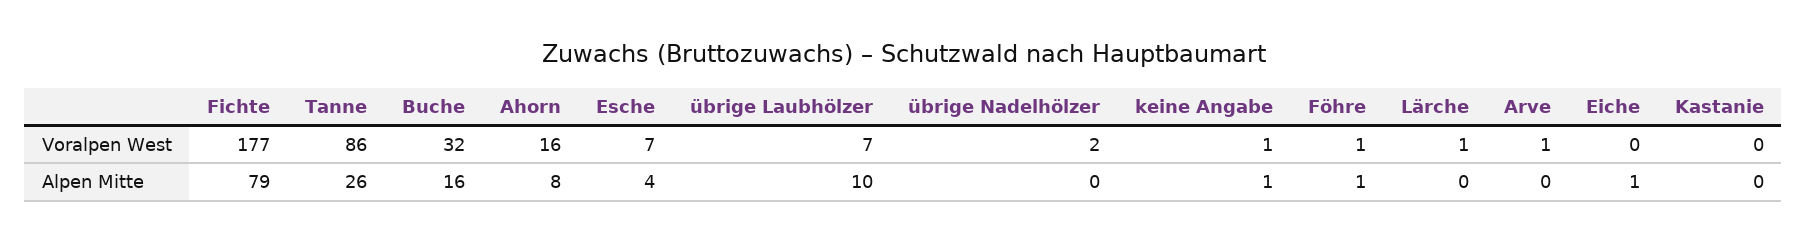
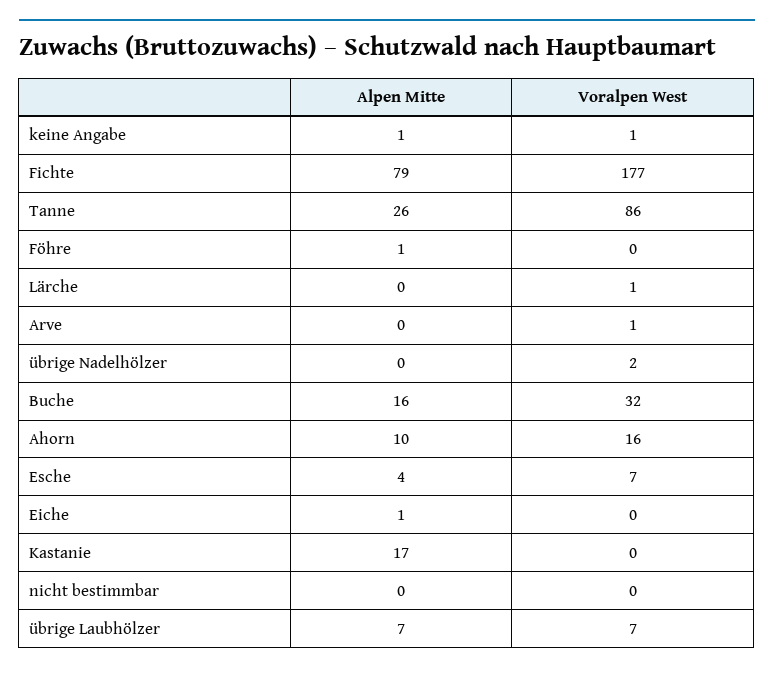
Föhre, Voralpen West: 1 -> 0
Ahorn, Alpen Mitte: 8 -> 10
übrige Laubhölzer, Alpen Mitte: 10 -> 7
Kastanie, Alpen Mitte: 0 -> 17
nicht bestimmbar, Alpen Mitte: none -> 0
nicht bestimmbar, Voralpen West: none -> 0

